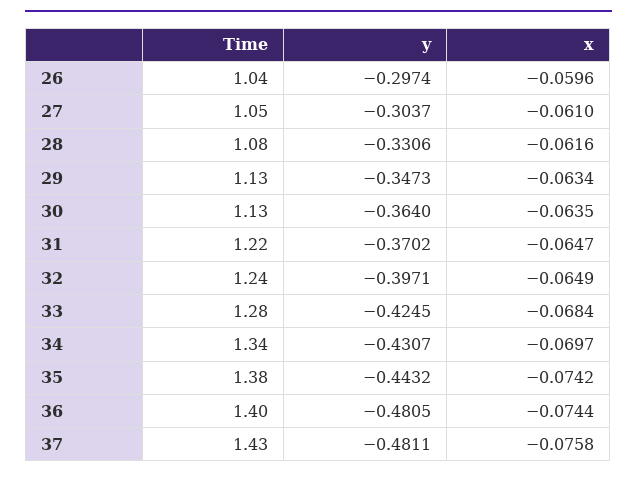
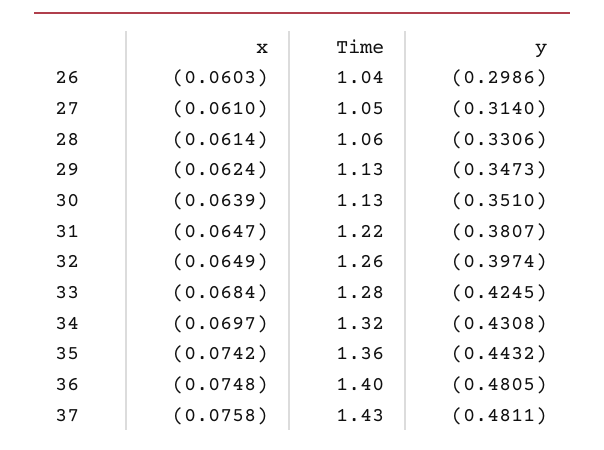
y, 26: -0.2974 -> -0.2986
x, 26: -0.0596 -> -0.0603
y, 27: -0.3037 -> -0.314
Time, 28: 1.08 -> 1.06
x, 28: -0.0616 -> -0.0614
x, 29: -0.0634 -> -0.0624
y, 30: -0.364 -> -0.351
x, 30: -0.0635 -> -0.0639
y, 31: -0.3702 -> -0.3807
Time, 32: 1.24 -> 1.26
y, 32: -0.3971 -> -0.3974
Time, 34: 1.34 -> 1.32
y, 34: -0.4307 -> -0.4308
Time, 35: 1.38 -> 1.36
x, 36: -0.0744 -> -0.0748

